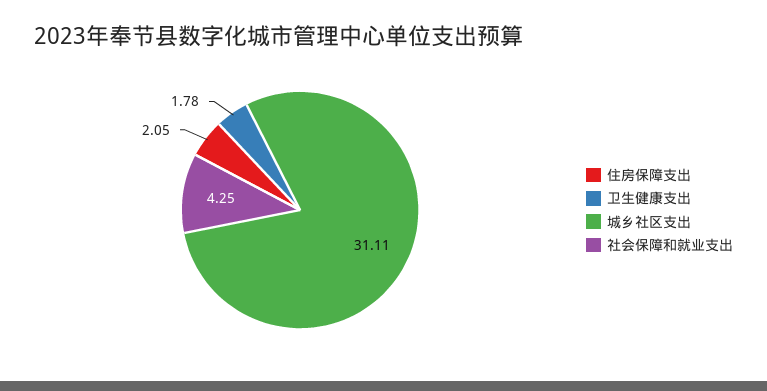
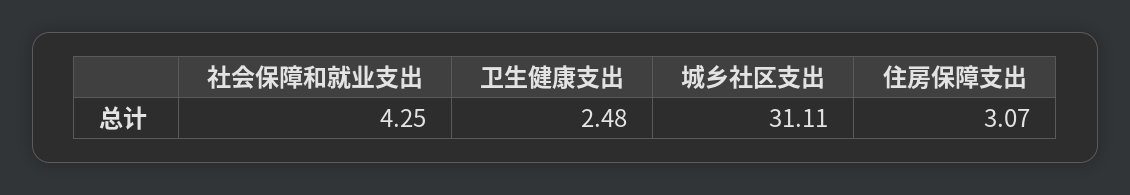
住房保障支出: 2.05 -> 3.07
卫生健康支出: 1.78 -> 2.48

